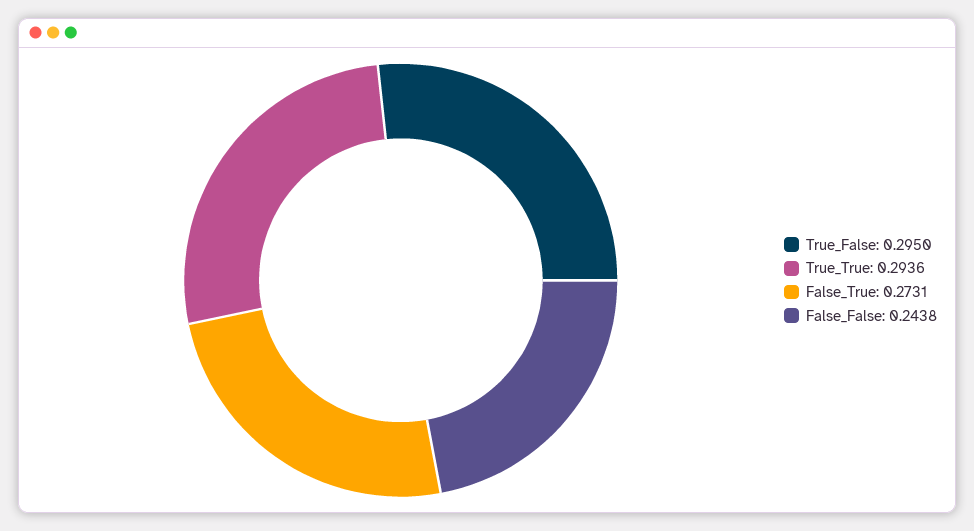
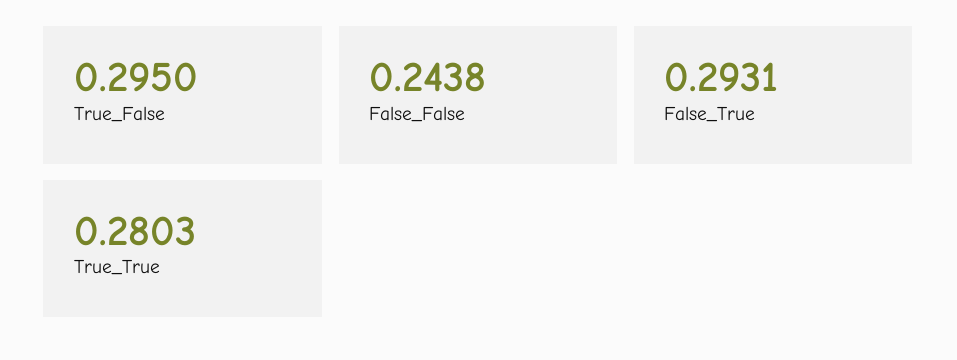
True_True: 0.2936 -> 0.2803
False_True: 0.2731 -> 0.2931

